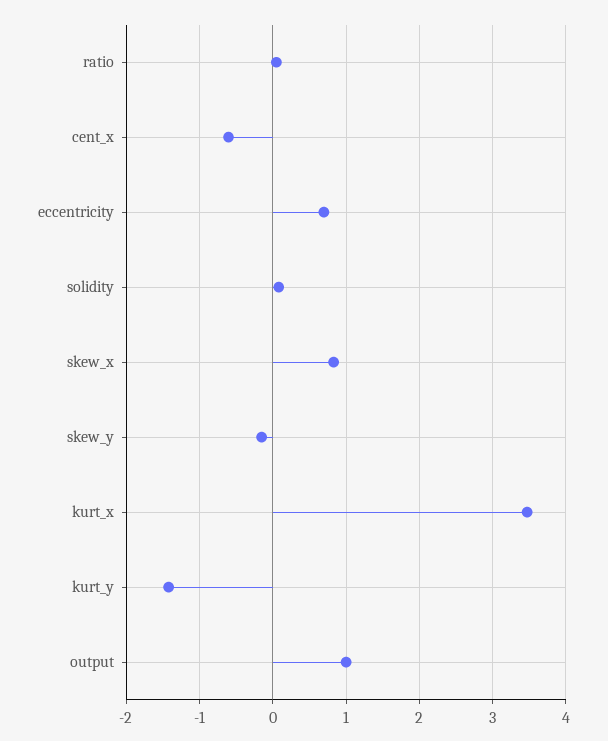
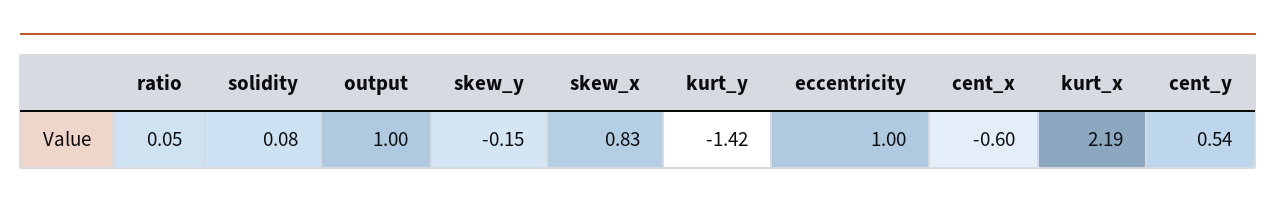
eccentricity: 0.7 -> 1
kurt_x: 3.5 -> 2.19
cent_y: none -> 0.54

